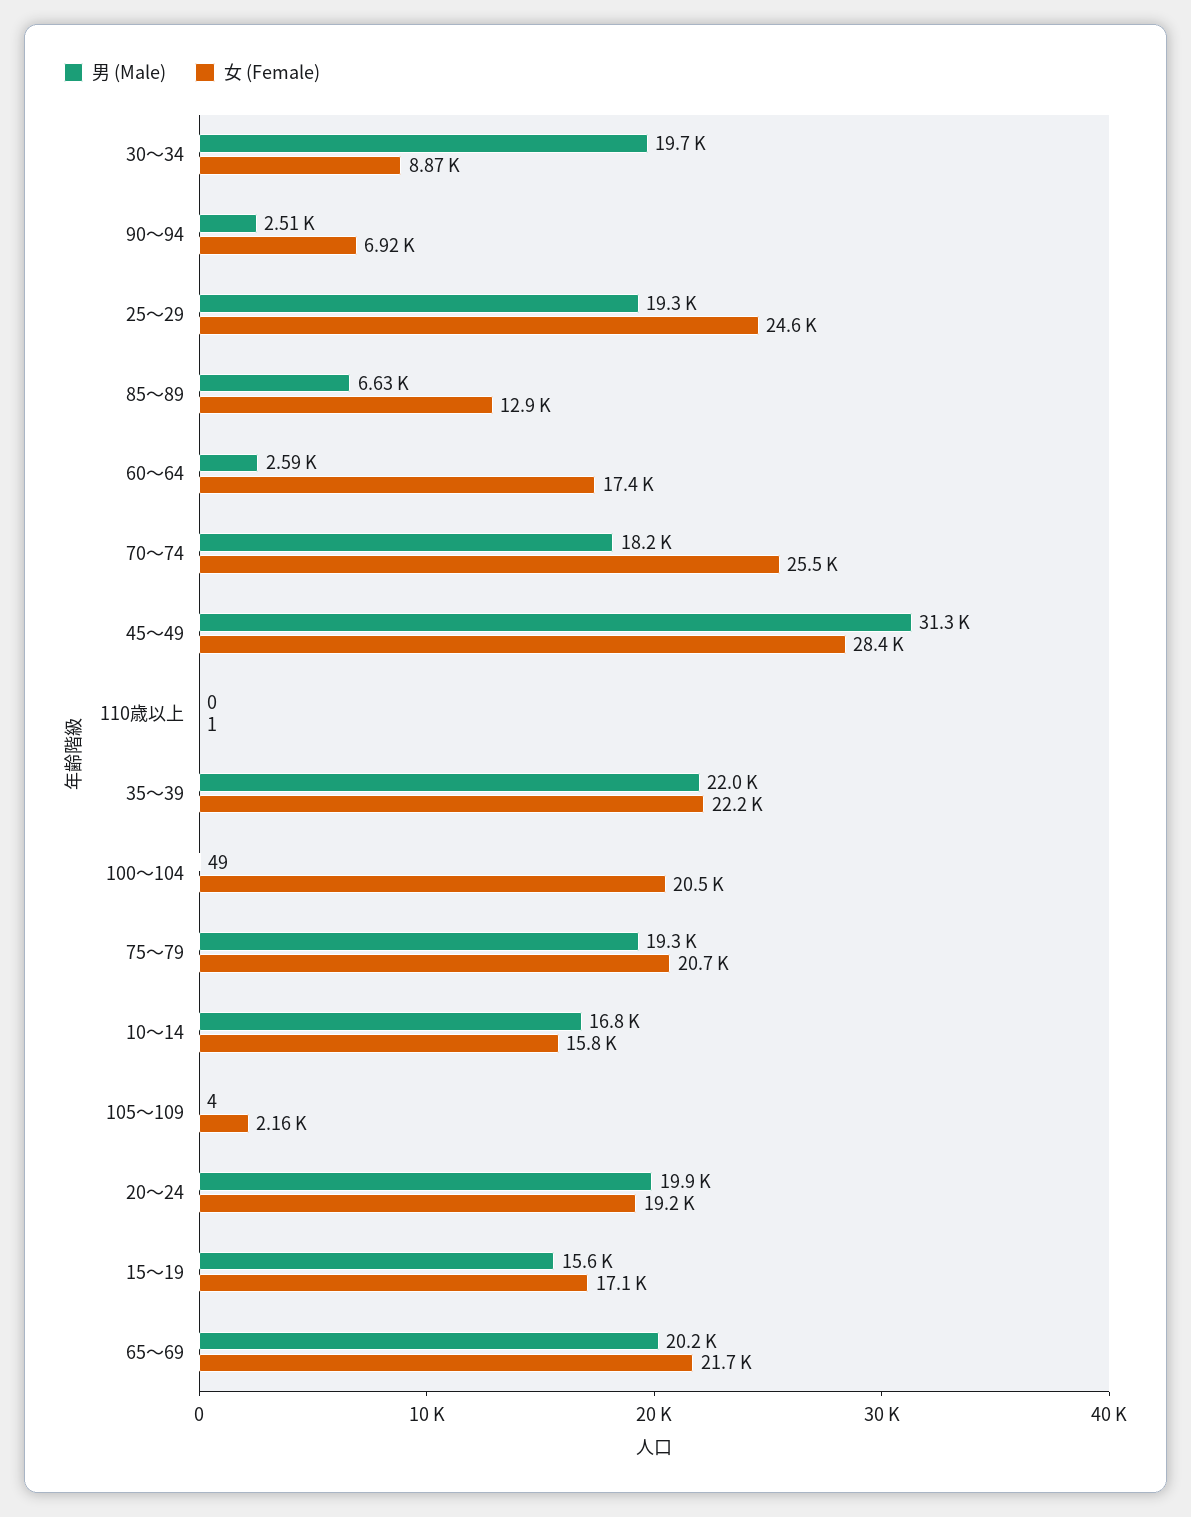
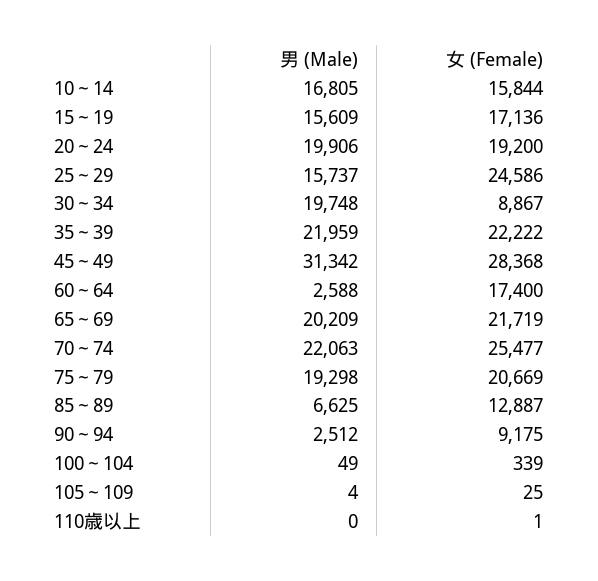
女 (Female), 90～94: 6920 -> 9175
男 (Male), 25～29: 19300 -> 15737
男 (Male), 70～74: 18200 -> 22063
女 (Female), 100～104: 20500 -> 339
女 (Female), 105～109: 2160 -> 25

